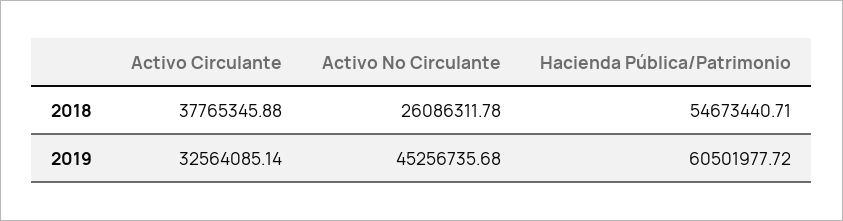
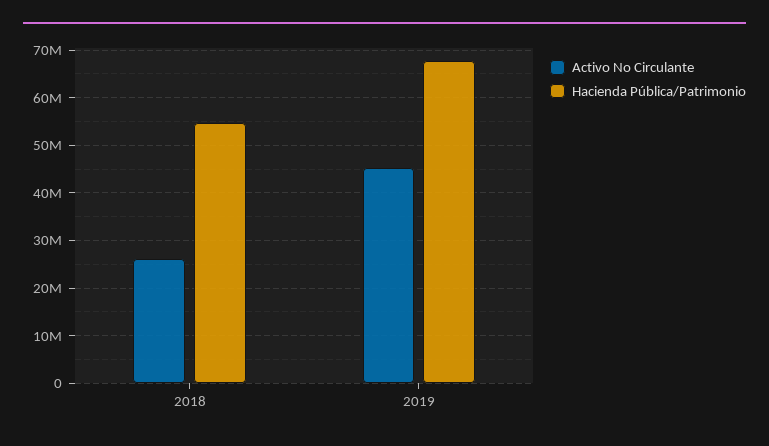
Activo Circulante, 2018: 37765345.88 -> none
Activo Circulante, 2019: 32564085.14 -> none
Hacienda Pública/Patrimonio, 2019: 60501977.72 -> 68000000

